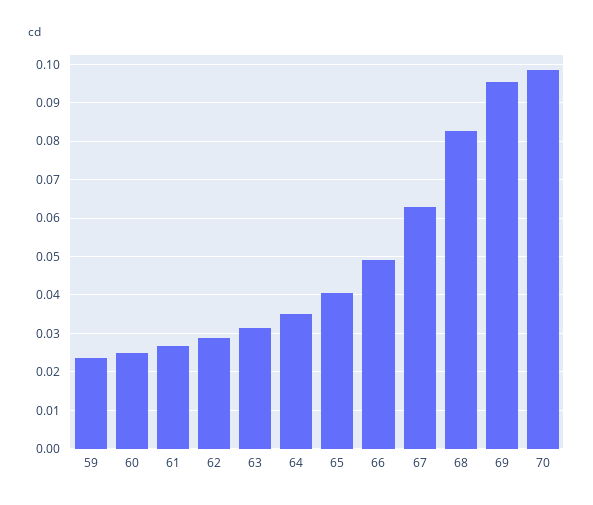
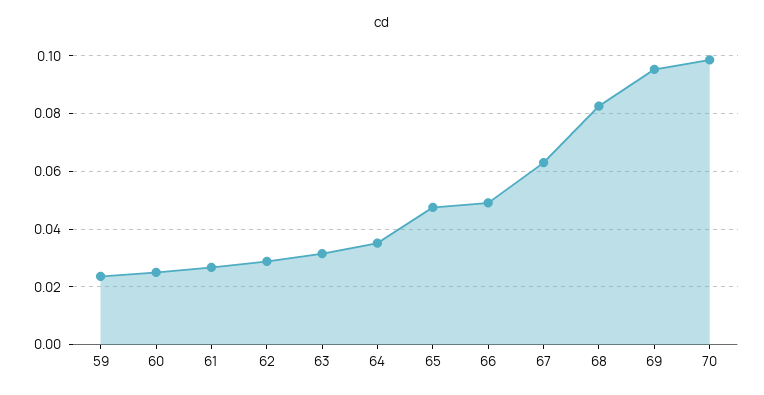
65: 0.04 -> 0.0475

